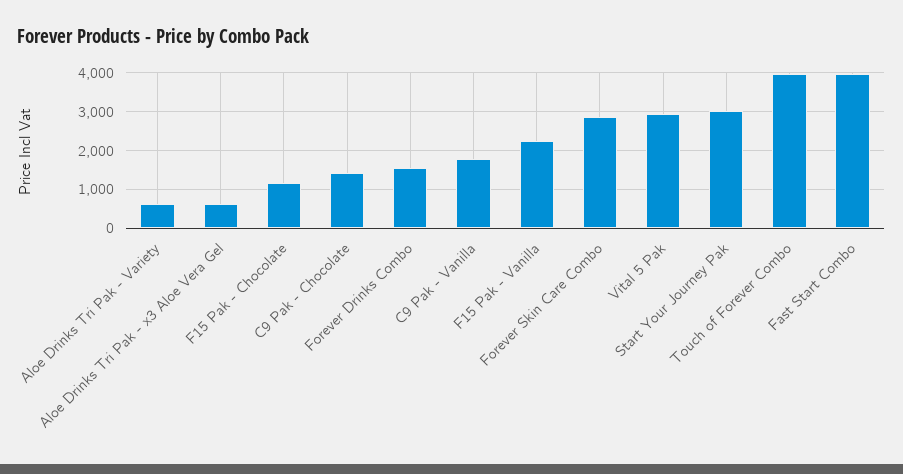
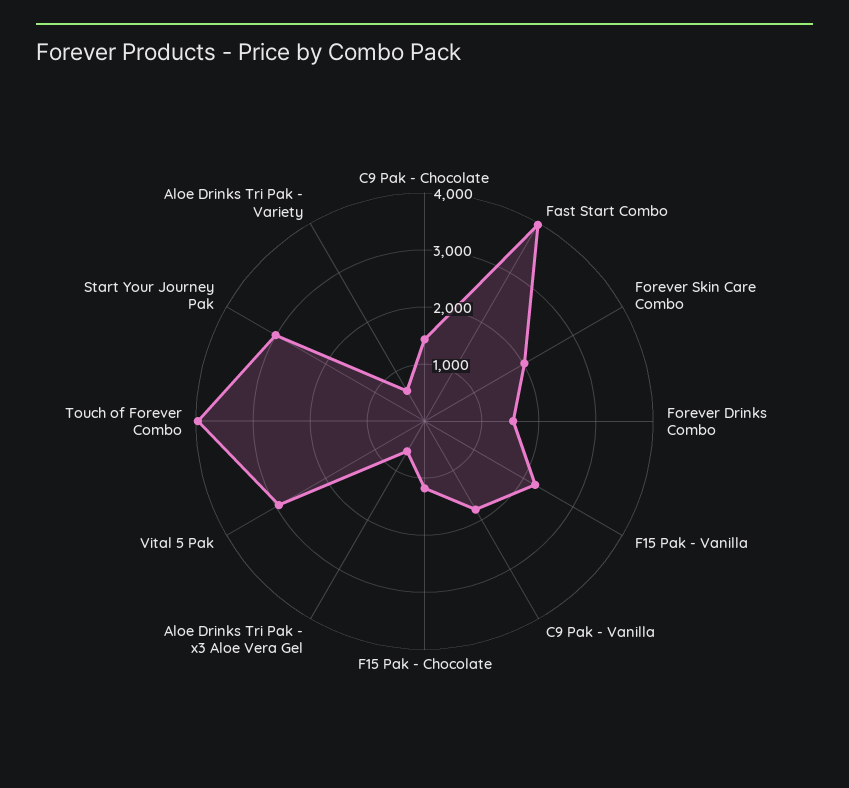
Forever Skin Care Combo: 2800 -> 2000

